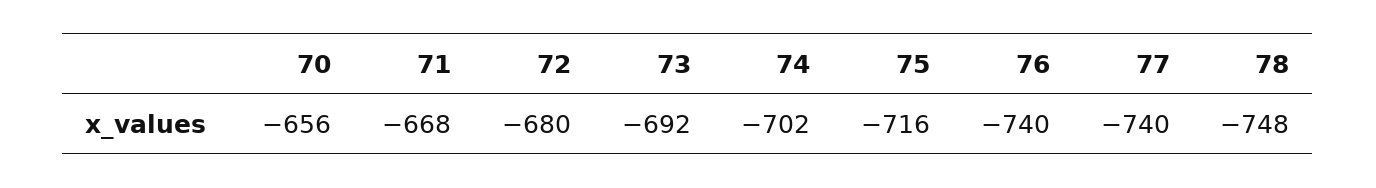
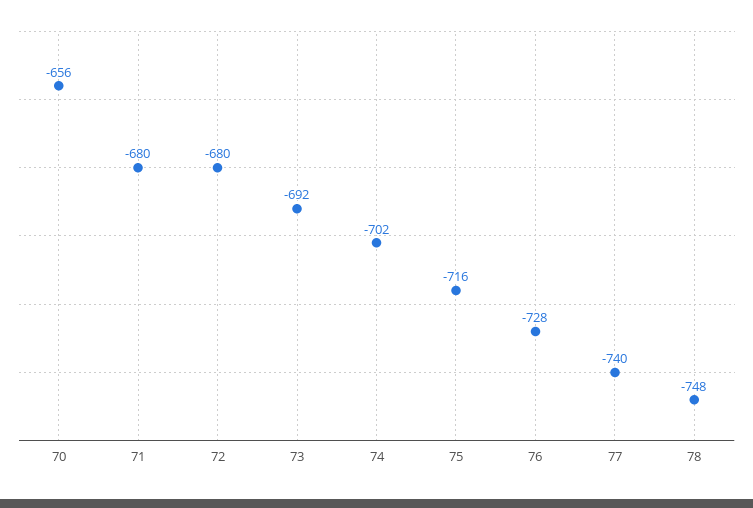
71: -668 -> -680
76: -740 -> -728

